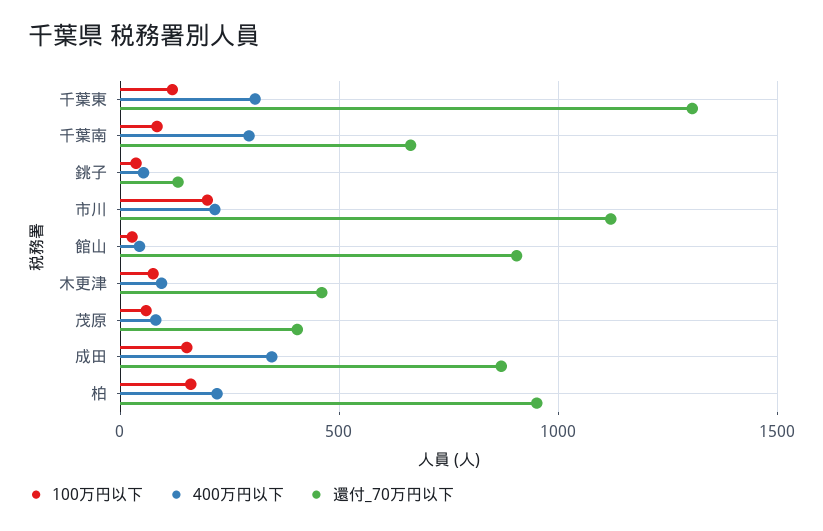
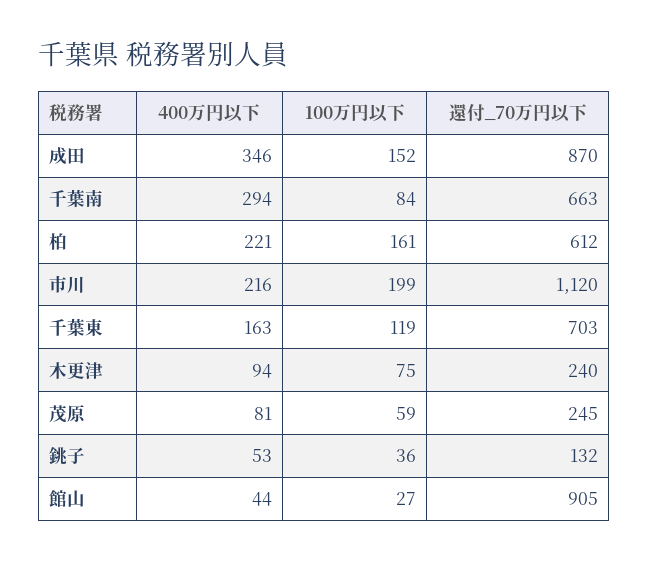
400万円以下, 千葉東: 300 -> 163
還付_70万円以下, 千葉東: 1300 -> 703
還付_70万円以下, 木更津: 450 -> 240
還付_70万円以下, 茂原: 400 -> 245
還付_70万円以下, 柏: 950 -> 612

